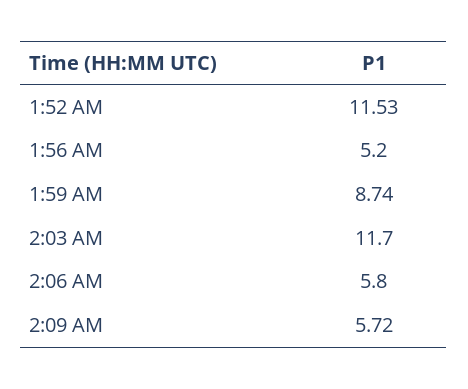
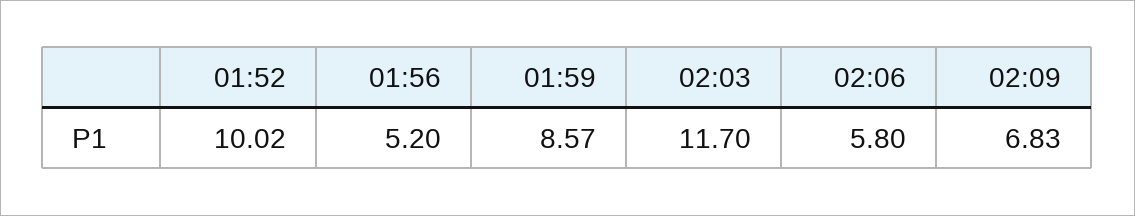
1:52 AM: 11.53 -> 10.02
1:59 AM: 8.74 -> 8.57
2:09 AM: 5.72 -> 6.83

